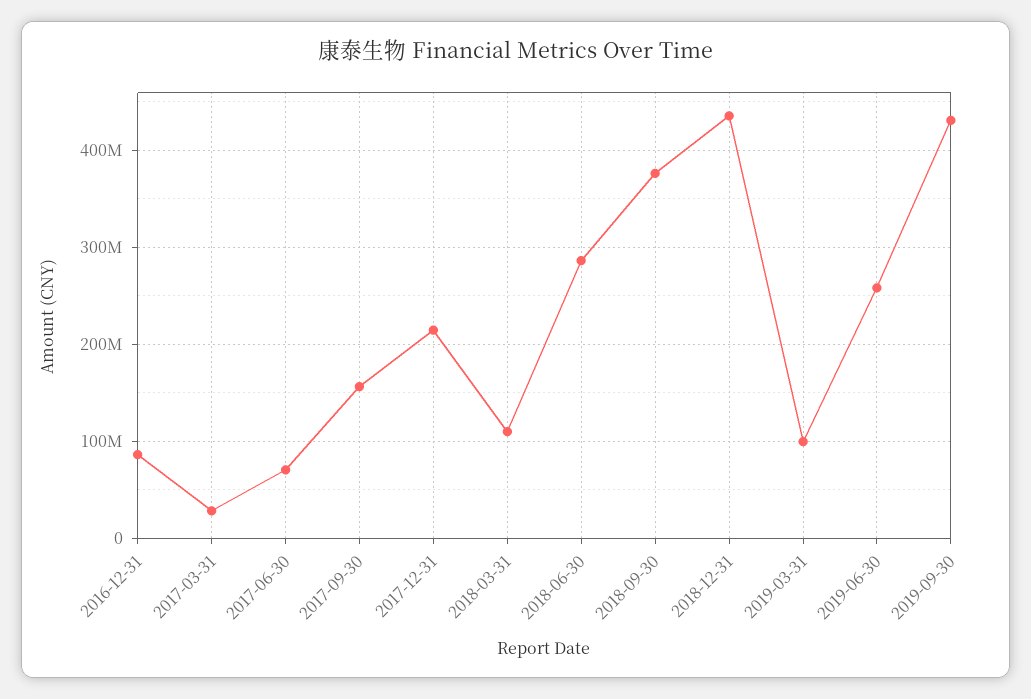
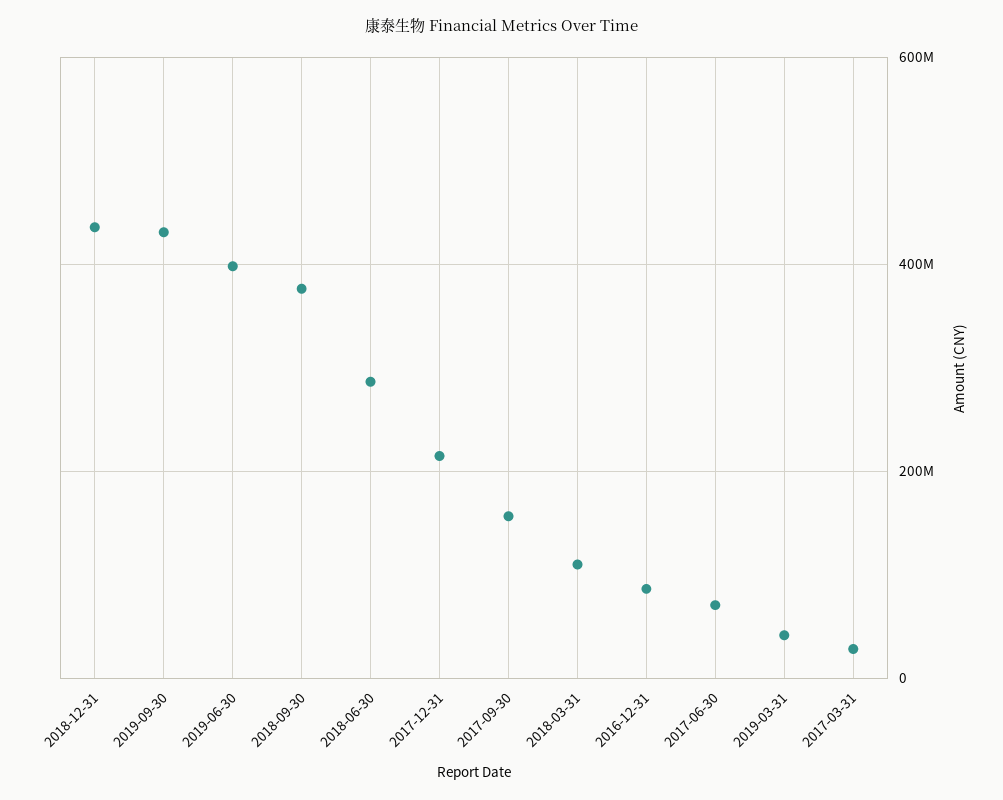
2019-03-31: 100000000 -> 40000000
2019-06-30: 260000000 -> 400000000

